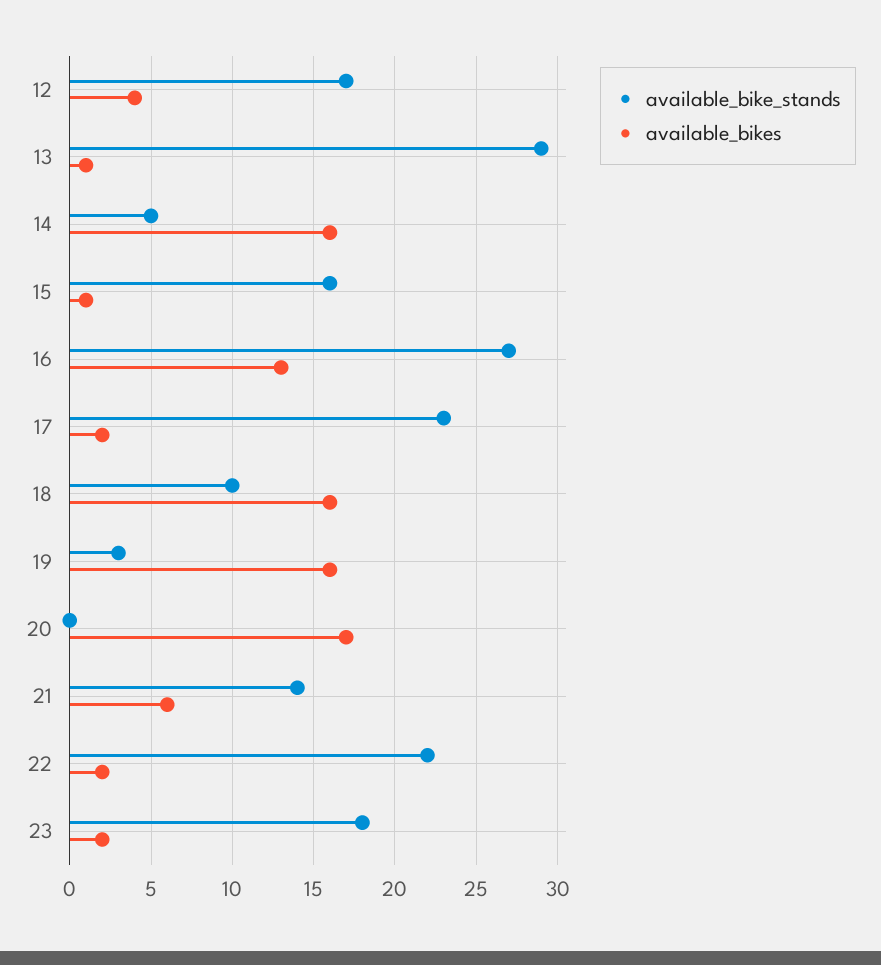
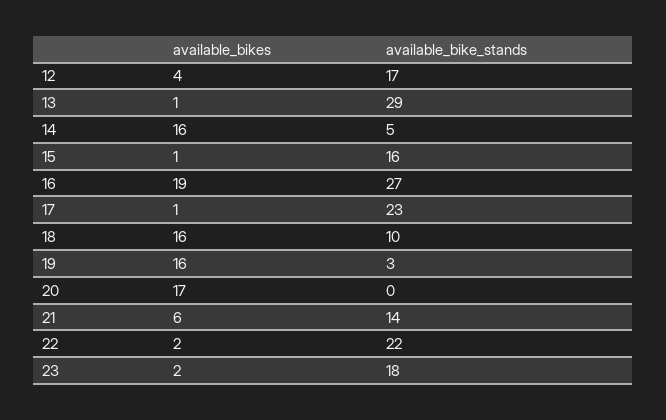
available_bikes, 16: 13 -> 19
available_bikes, 17: 2 -> 1

